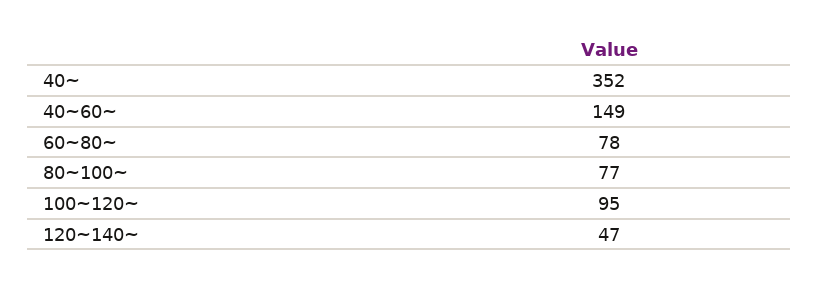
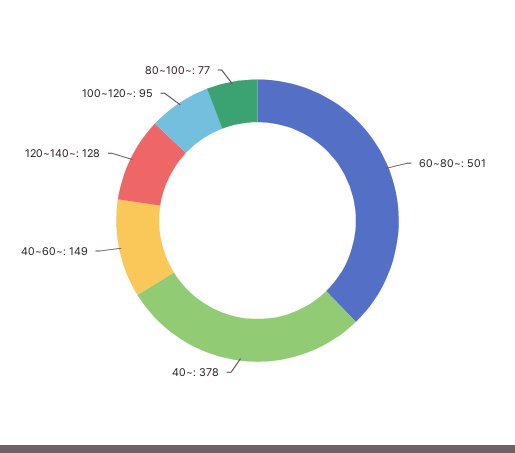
40~: 352 -> 378
60~80~: 78 -> 501
120~140~: 47 -> 128

